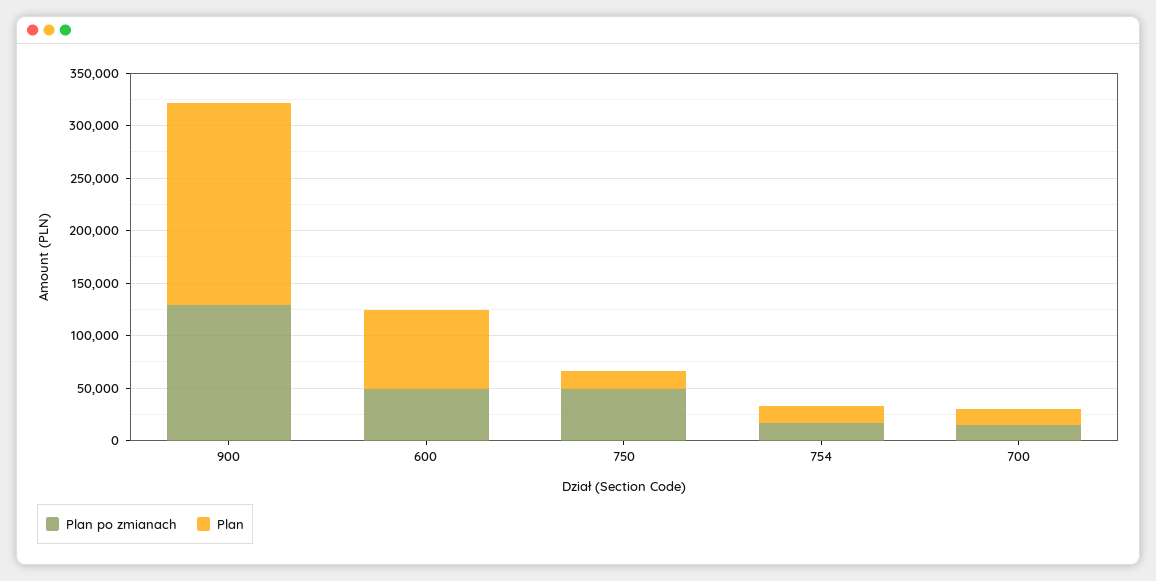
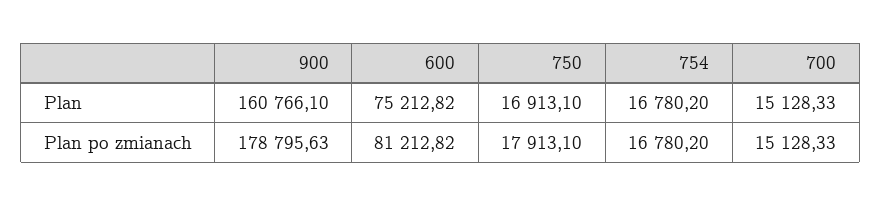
Plan po zmianach, 900: 130000 -> 178795.63
Plan, 900: 190000 -> 160766.1
Plan po zmianach, 600: 50000 -> 81212.82
Plan po zmianach, 750: 50000 -> 17913.1

